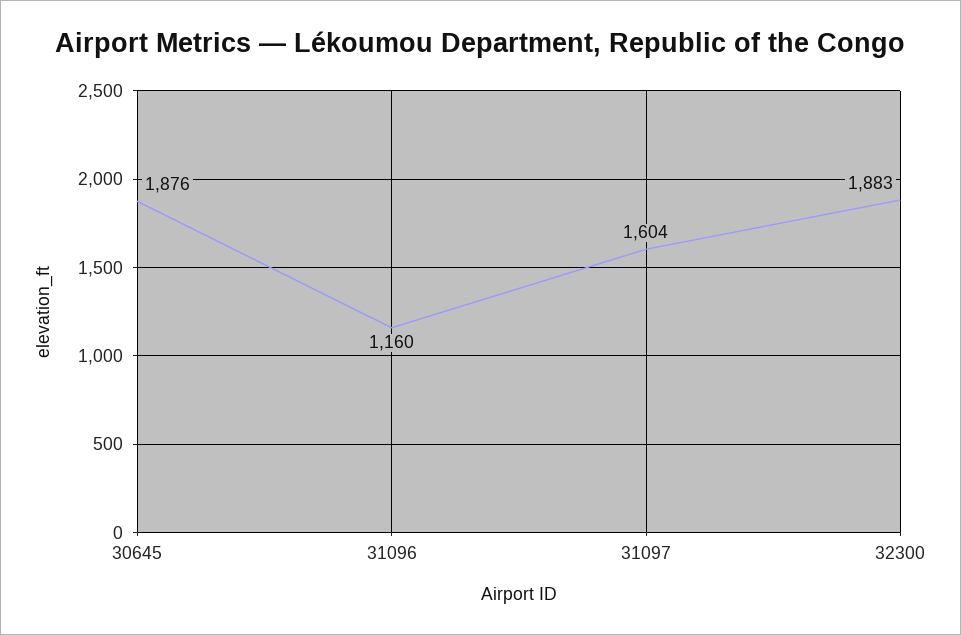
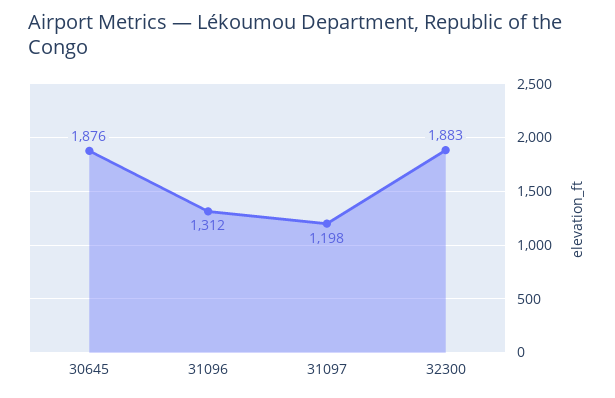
31096: 1160 -> 1312
31097: 1604 -> 1198

